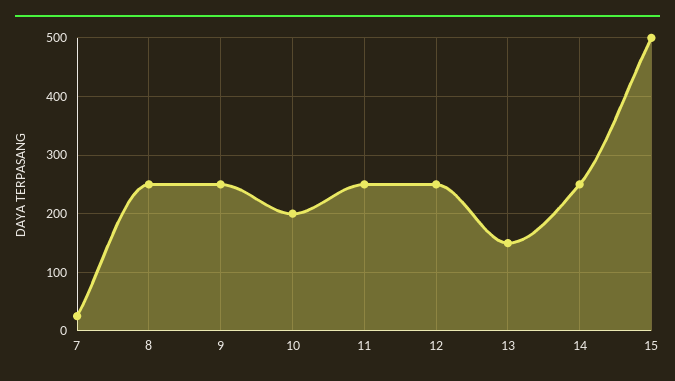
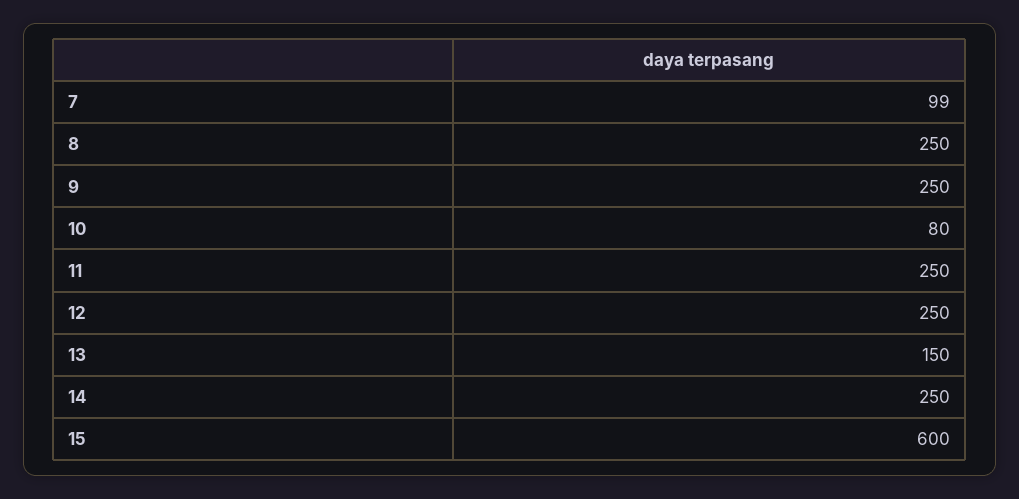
7: 20 -> 99
10: 200 -> 80
15: 500 -> 600

